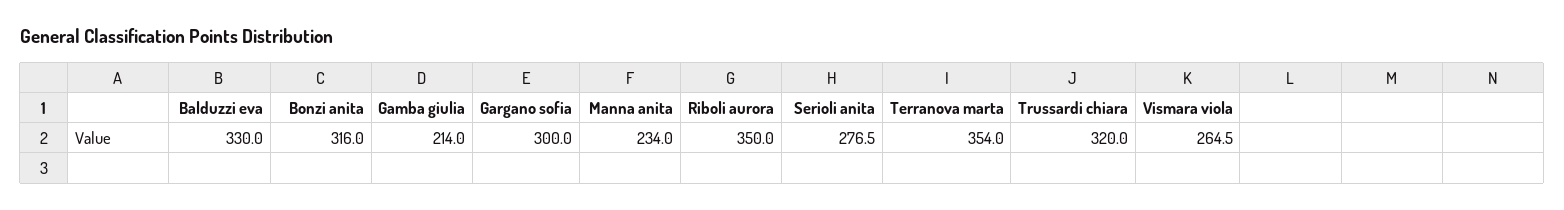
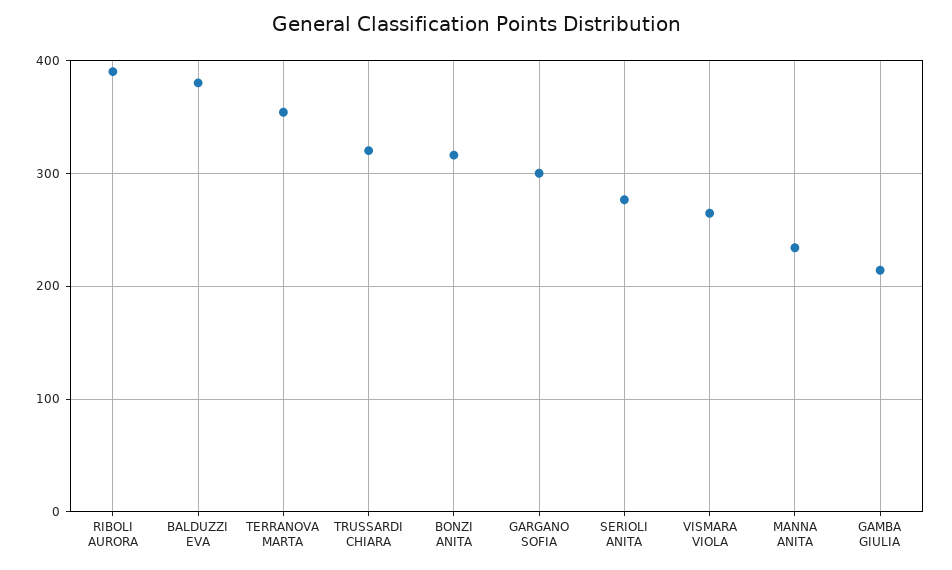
Balduzzi eva: 330 -> 380
Riboli aurora: 350 -> 390

